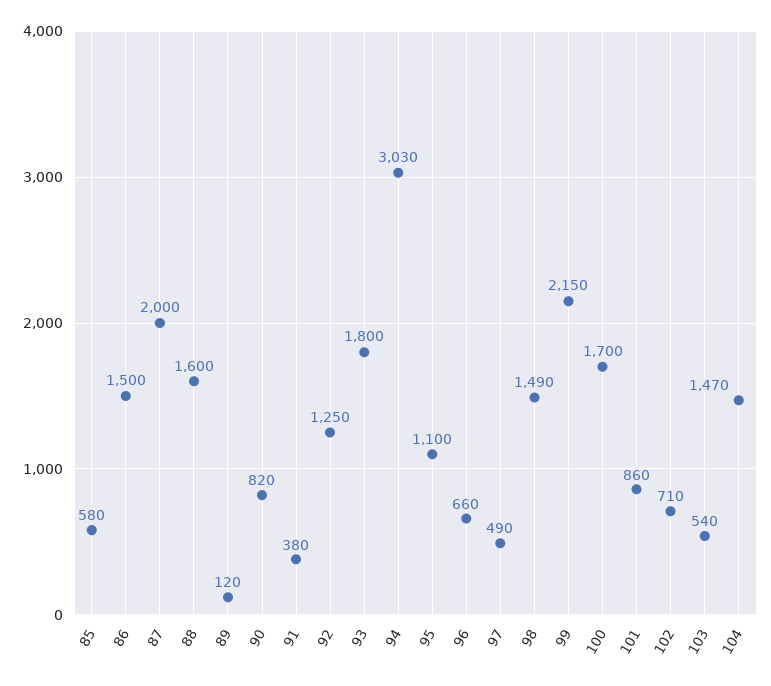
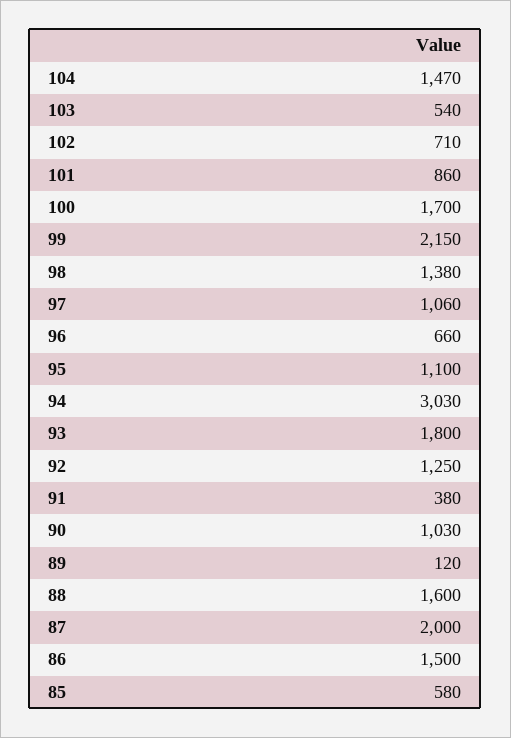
90: 820 -> 1030
97: 490 -> 1060
98: 1490 -> 1380

